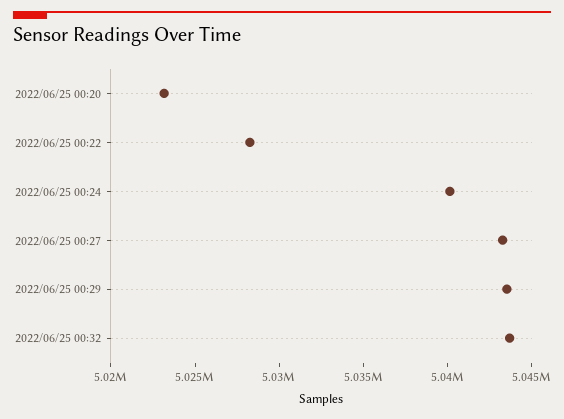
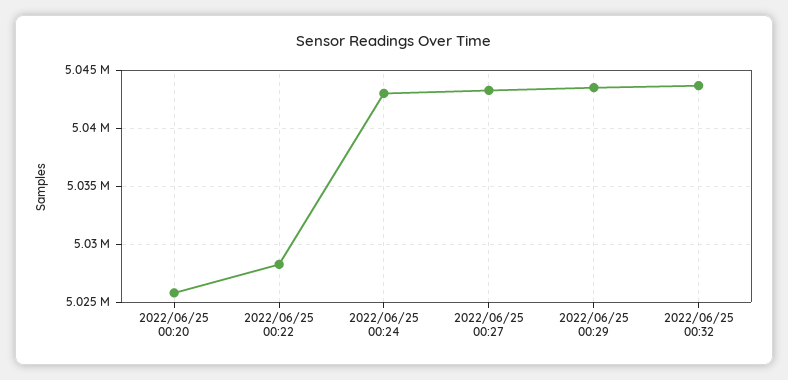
2022/06/25 00:20: 5023000 -> 5026000
2022/06/25 00:24: 5040000 -> 5043000

